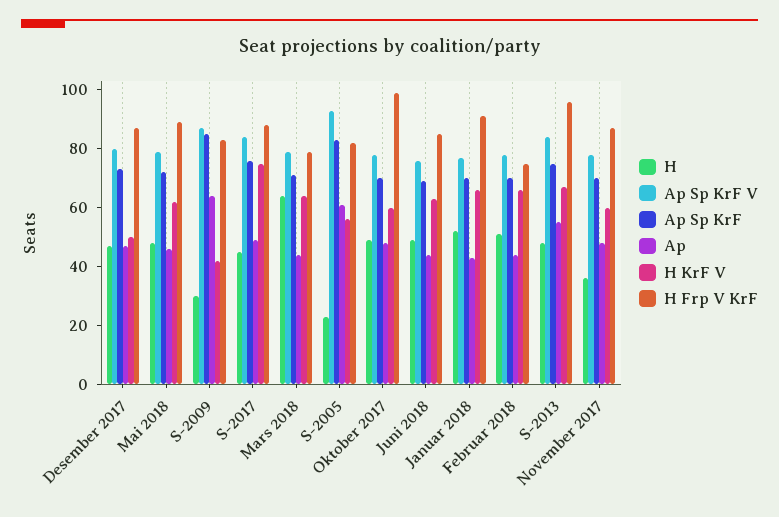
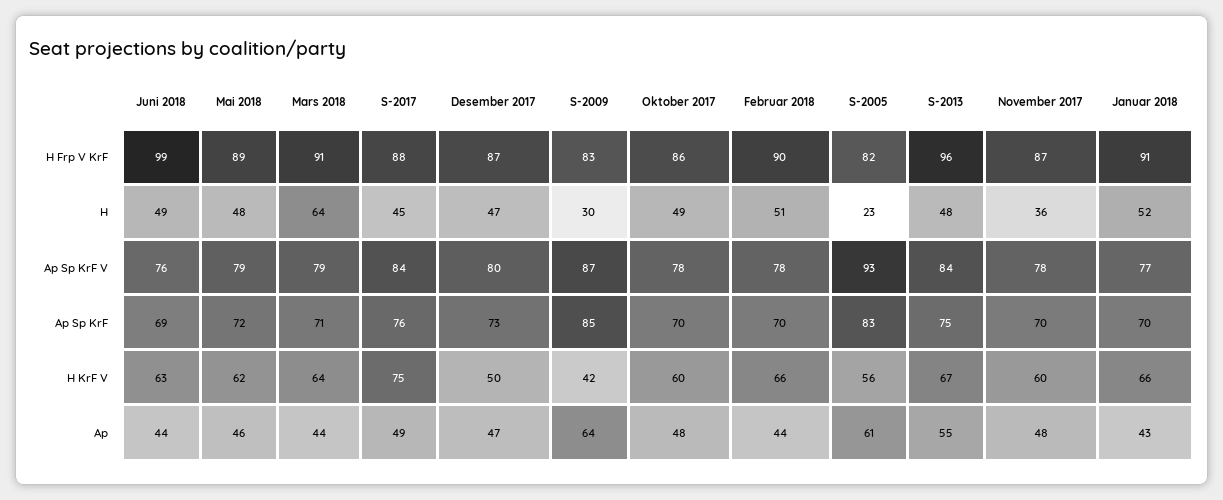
H Frp V KrF, Mars 2018: 80 -> 91
H Frp V KrF, Oktober 2017: 100 -> 86
H Frp V KrF, Juni 2018: 85 -> 99
H Frp V KrF, Februar 2018: 75 -> 90

